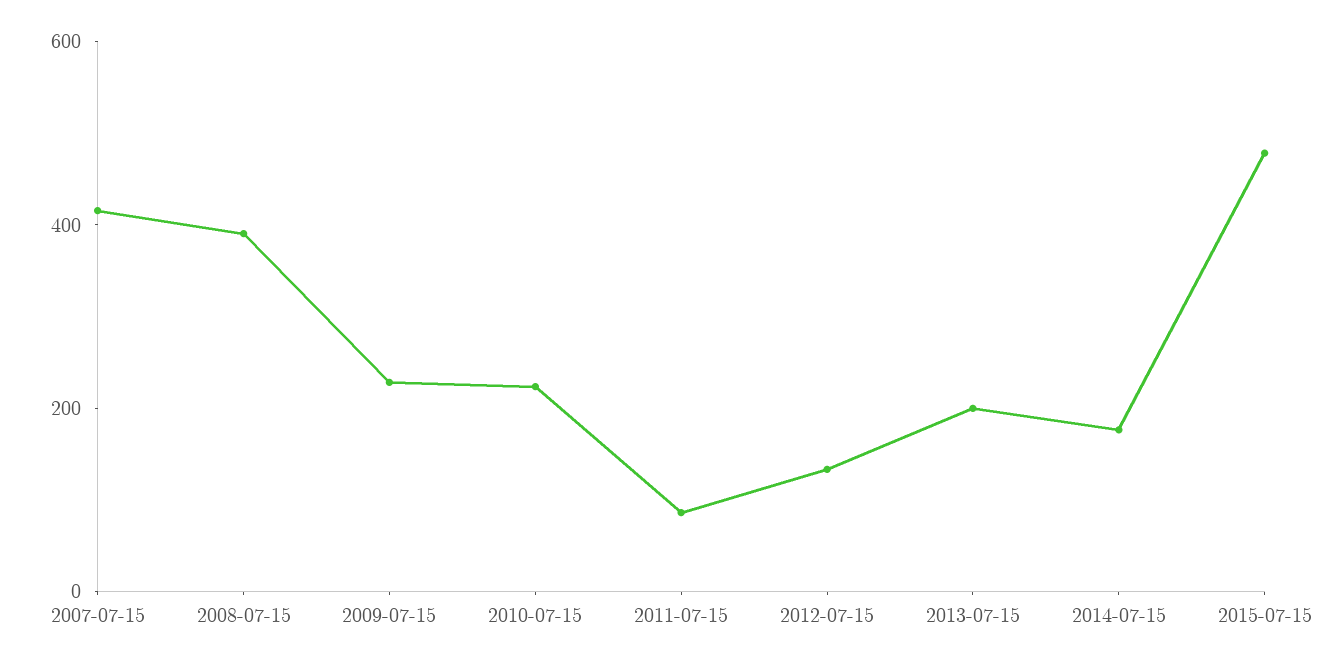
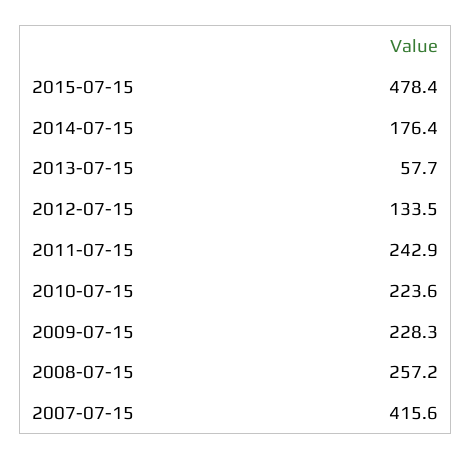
2008-07-15: 400 -> 257.2
2011-07-15: 100 -> 242.9
2013-07-15: 200 -> 57.7

